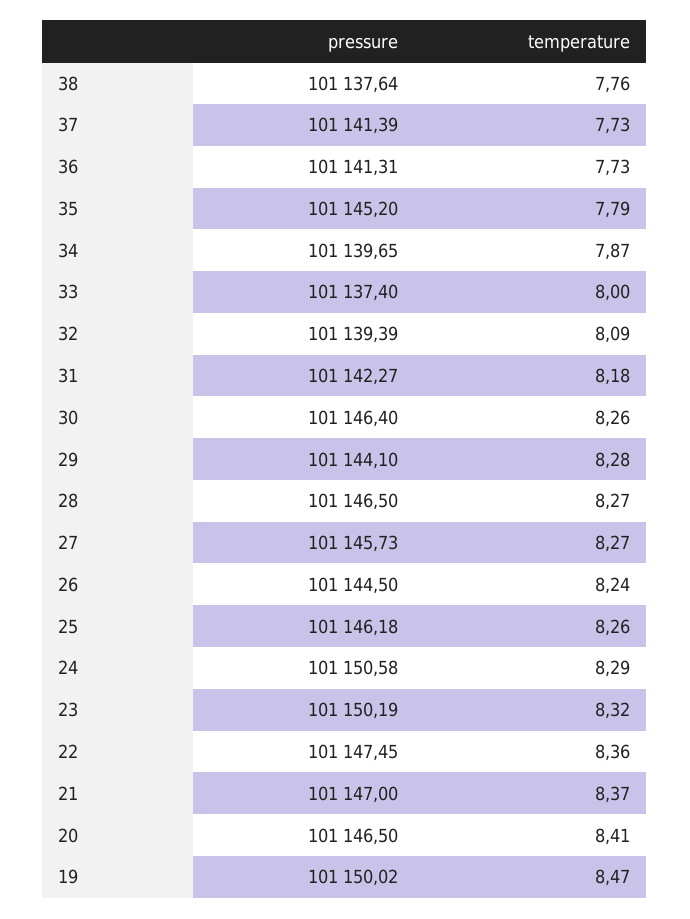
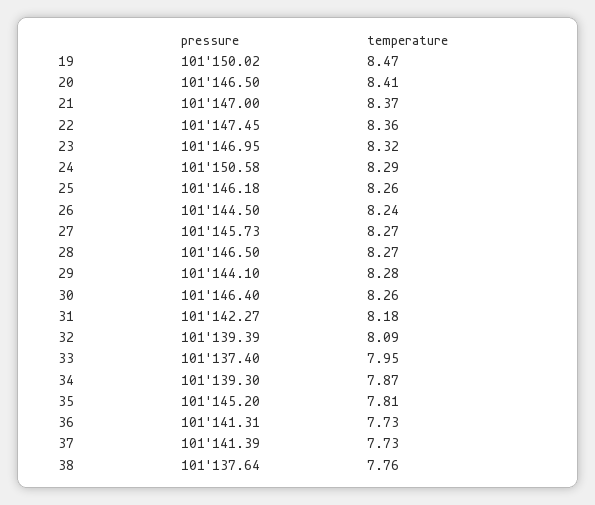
temperature, 35: 7.79 -> 7.81
pressure, 34: 101139.65 -> 101139.3
temperature, 33: 8 -> 7.95
pressure, 23: 101150.19 -> 101146.95

